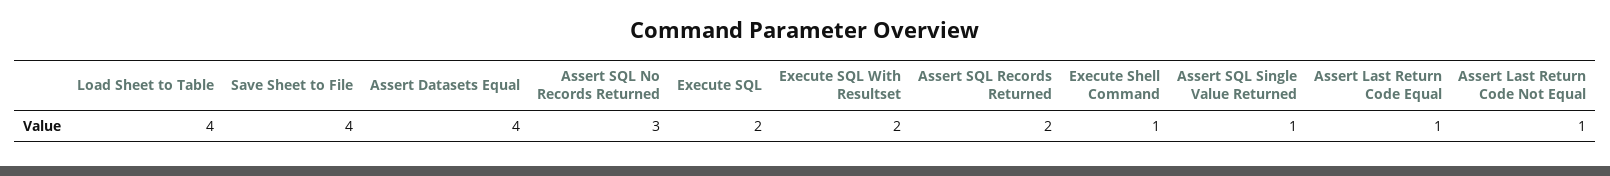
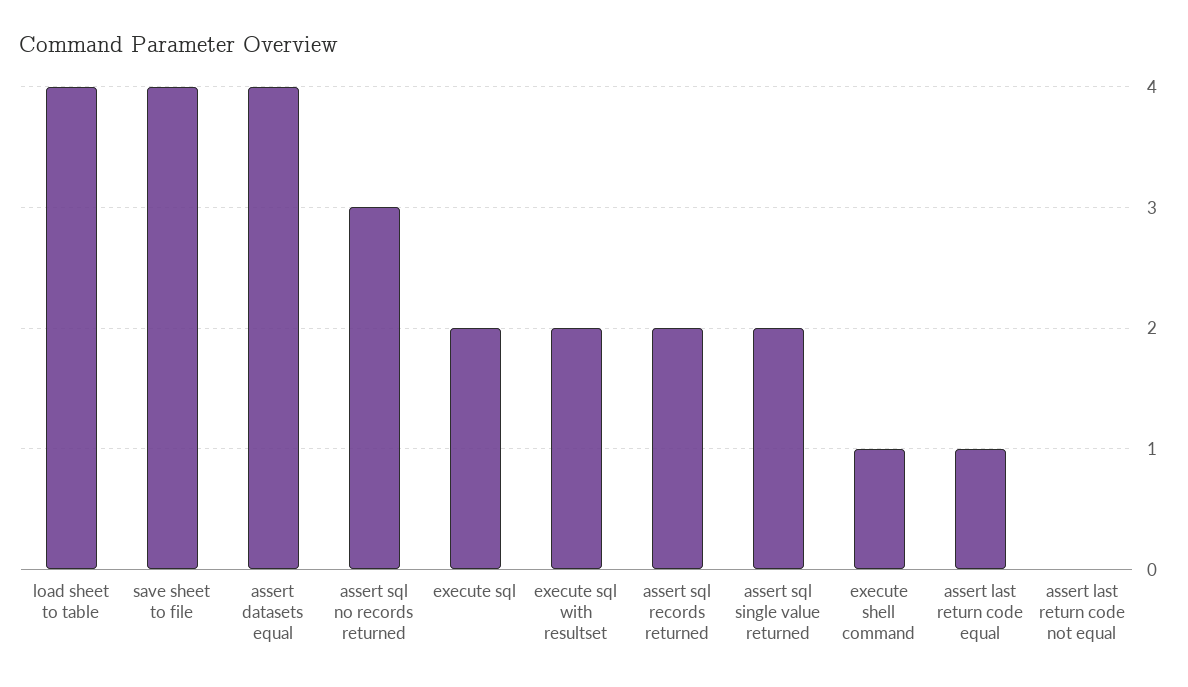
Assert SQL Single Value Returned: 1 -> 2
Assert Last Return Code Not Equal: 1 -> 0

